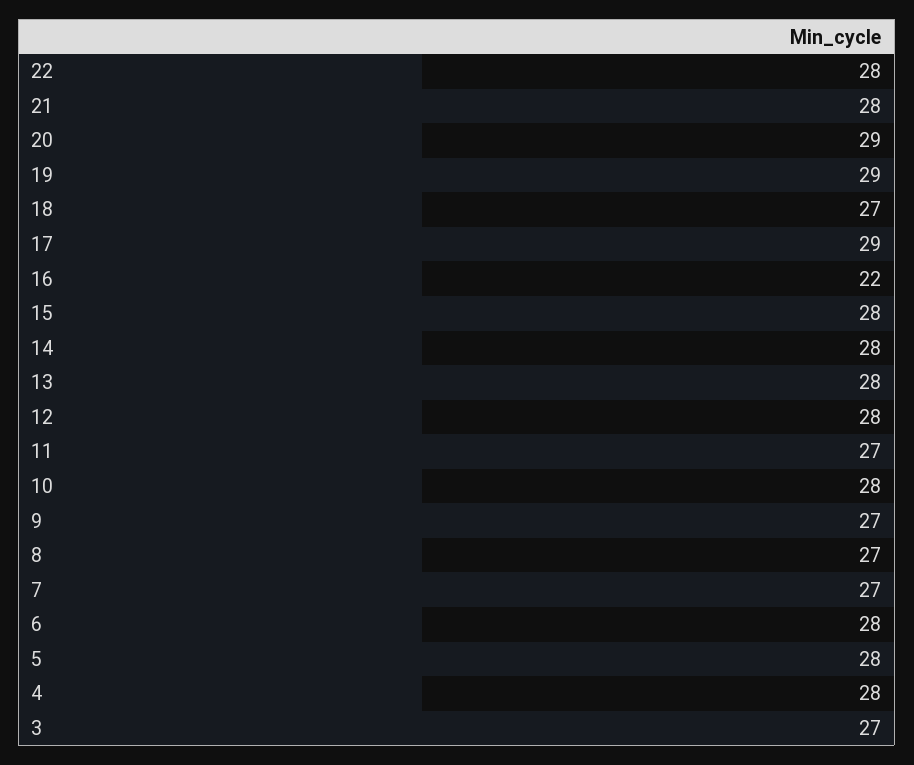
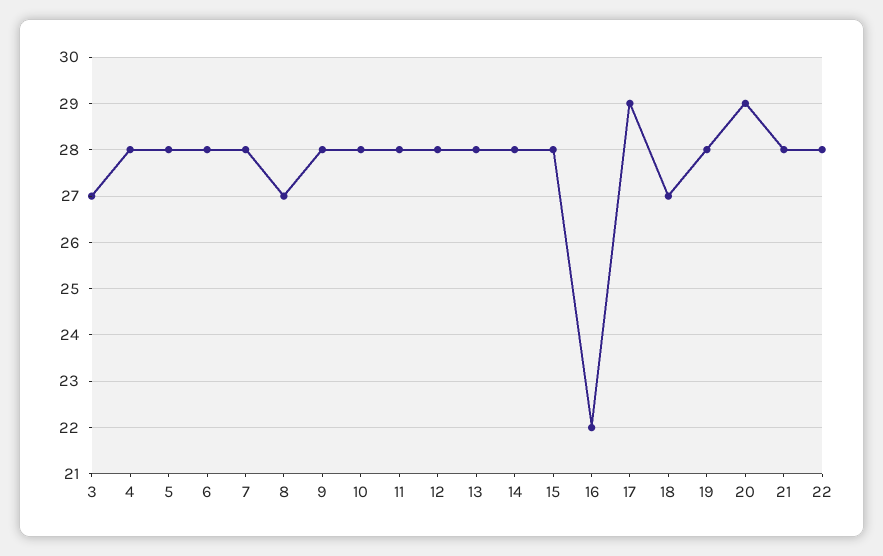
19: 29 -> 28
11: 27 -> 28
9: 27 -> 28
7: 27 -> 28

